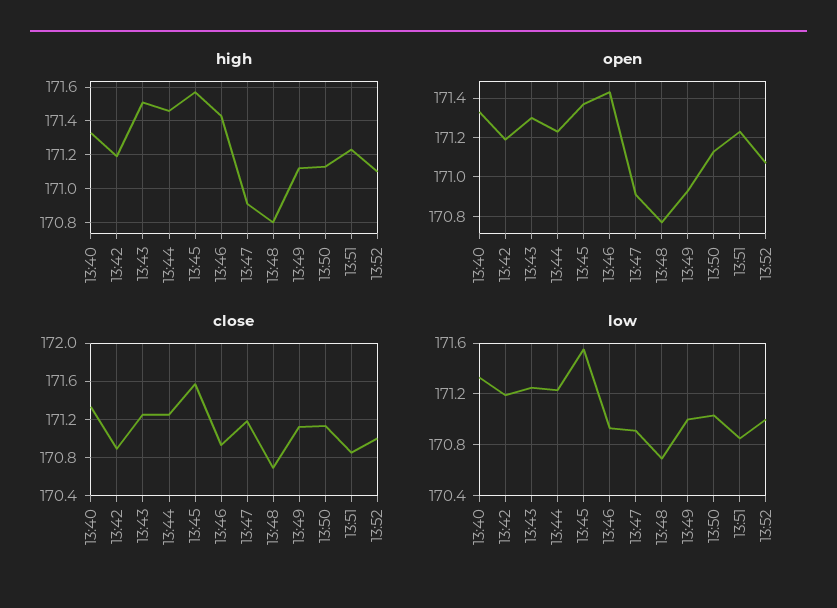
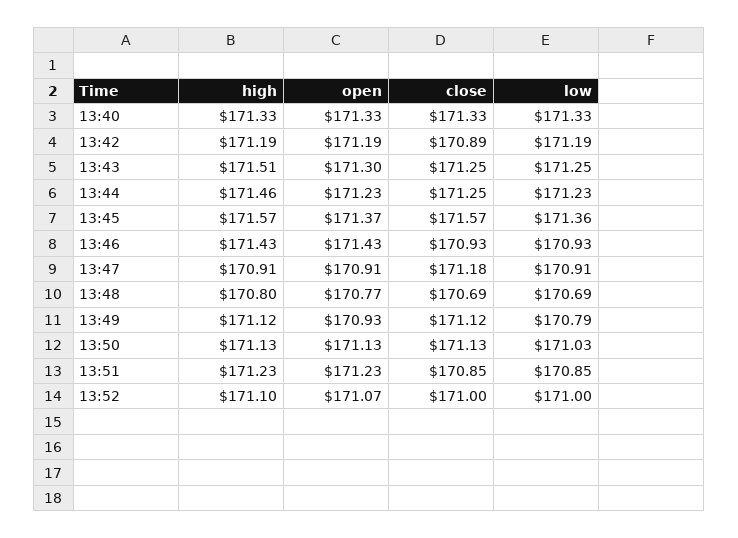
low, 13:45: 171.55 -> 171.36
low, 13:49: 171 -> 170.79

